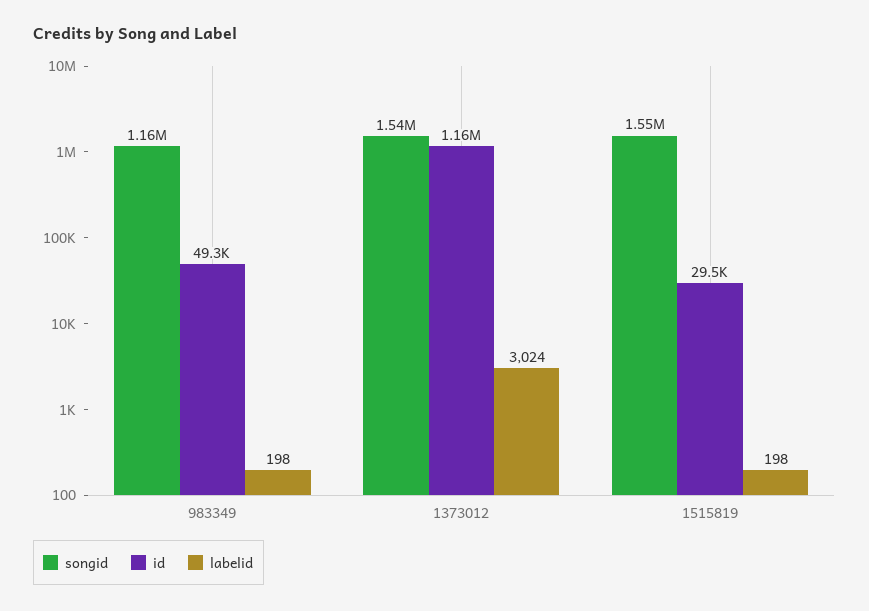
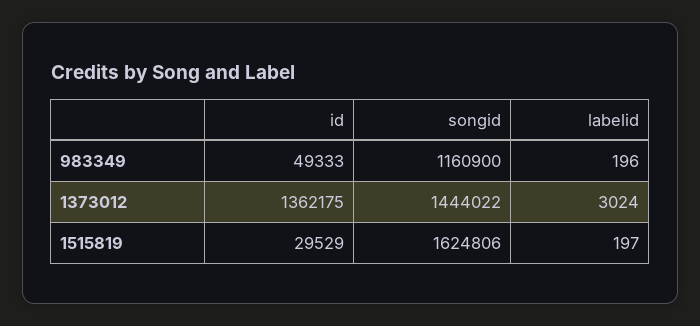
labelid, 983349: 198 -> 196
songid, 1373012: 1540000 -> 1444022
id, 1373012: 1160000 -> 1362175
songid, 1515819: 1550000 -> 1624806
labelid, 1515819: 198 -> 197

